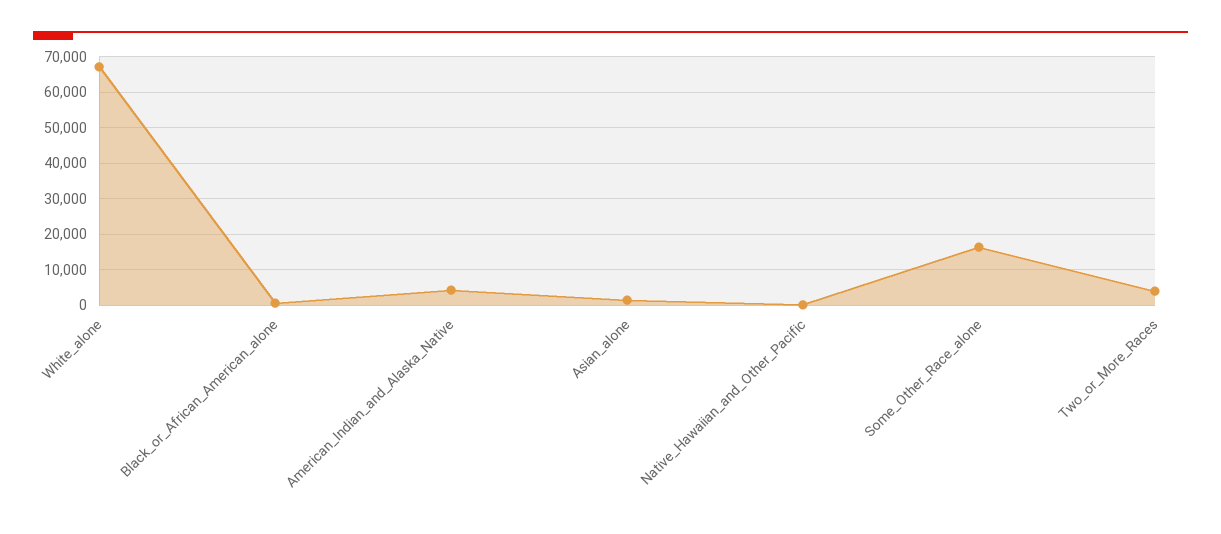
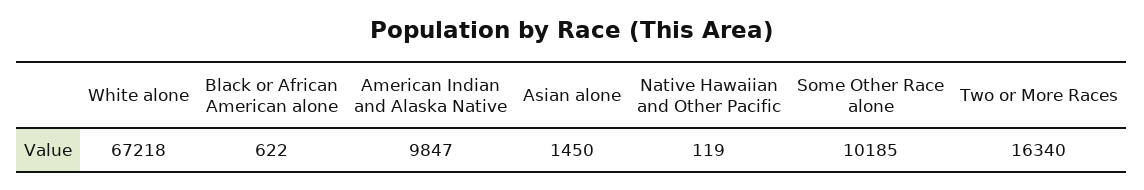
American_Indian_and_Alaska_Native: 4000 -> 9847
Some_Other_Race_alone: 16000 -> 10185
Two_or_More_Races: 4000 -> 16340

